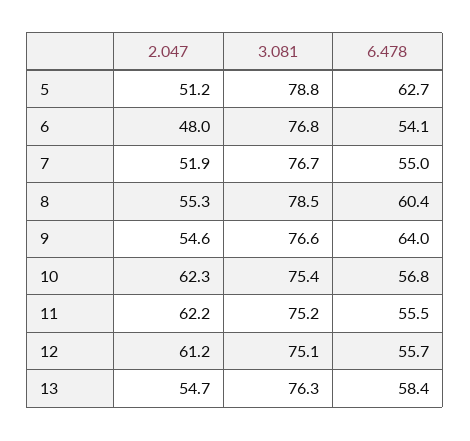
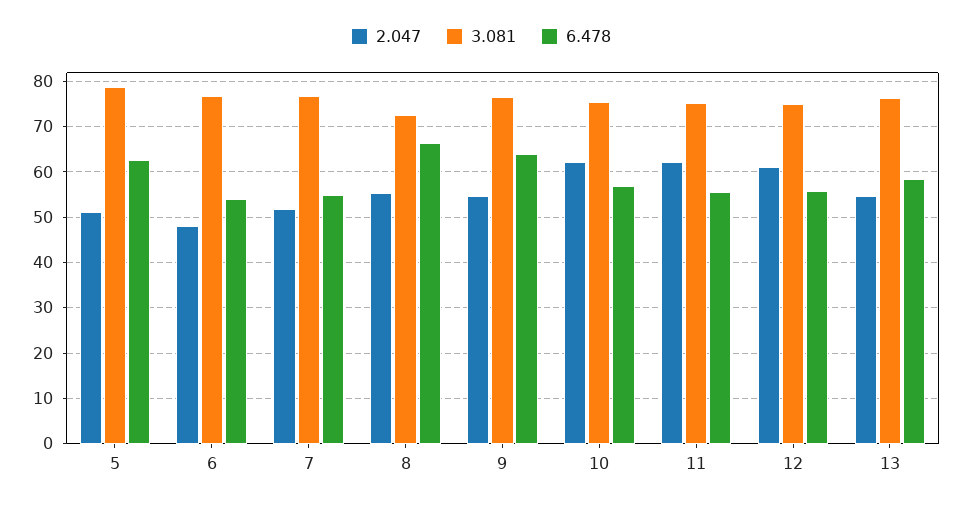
3.081, 8: 78.5 -> 72
6.478, 8: 60.4 -> 66

